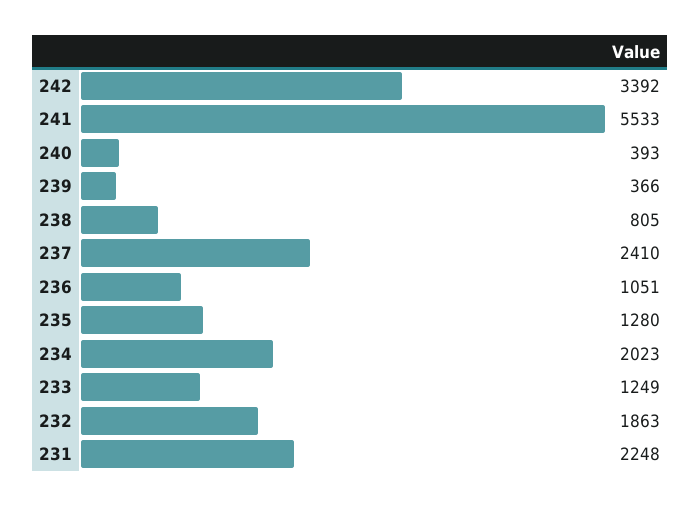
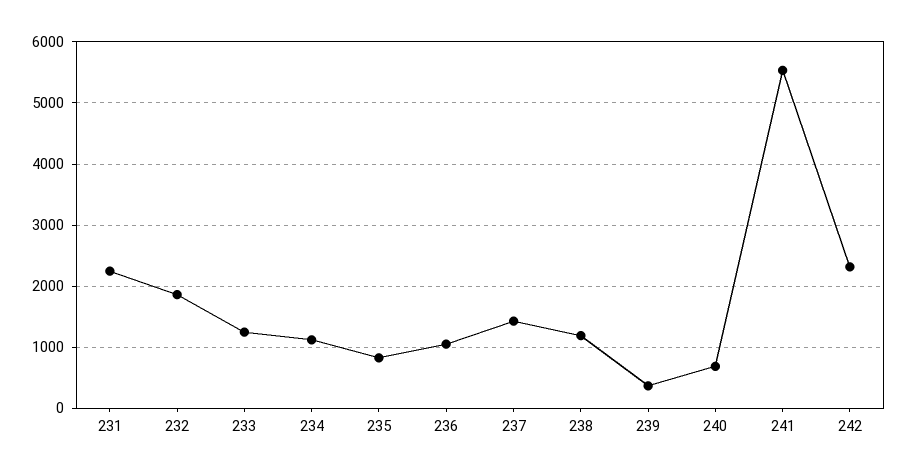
242: 3392 -> 2300
240: 393 -> 700
238: 805 -> 1200
237: 2410 -> 1400
235: 1280 -> 800
234: 2023 -> 1100

